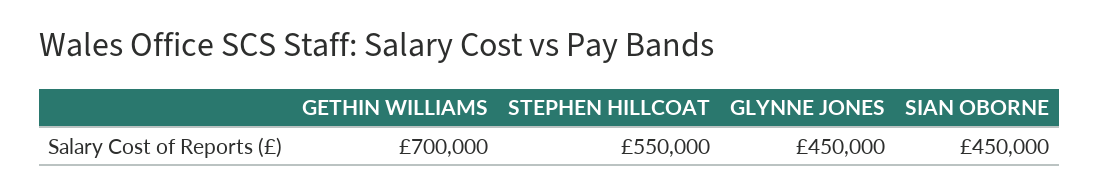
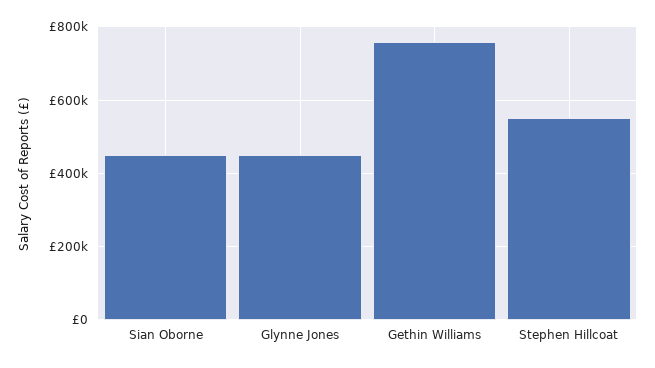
GETHIN WILLIAMS: 700000 -> 760000

